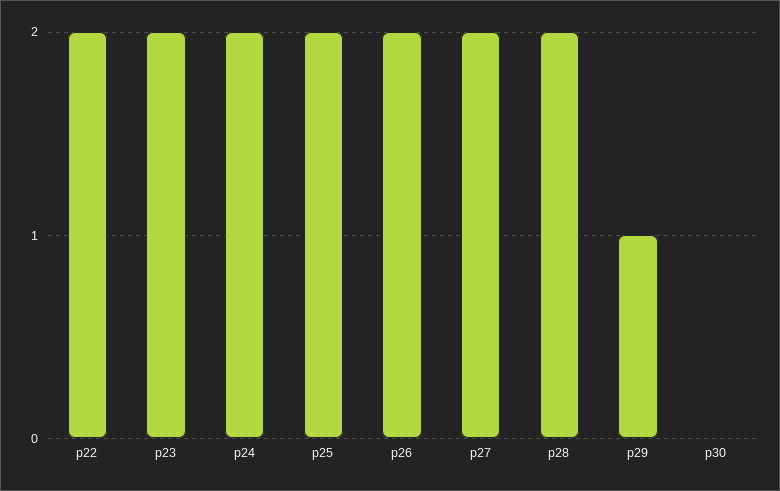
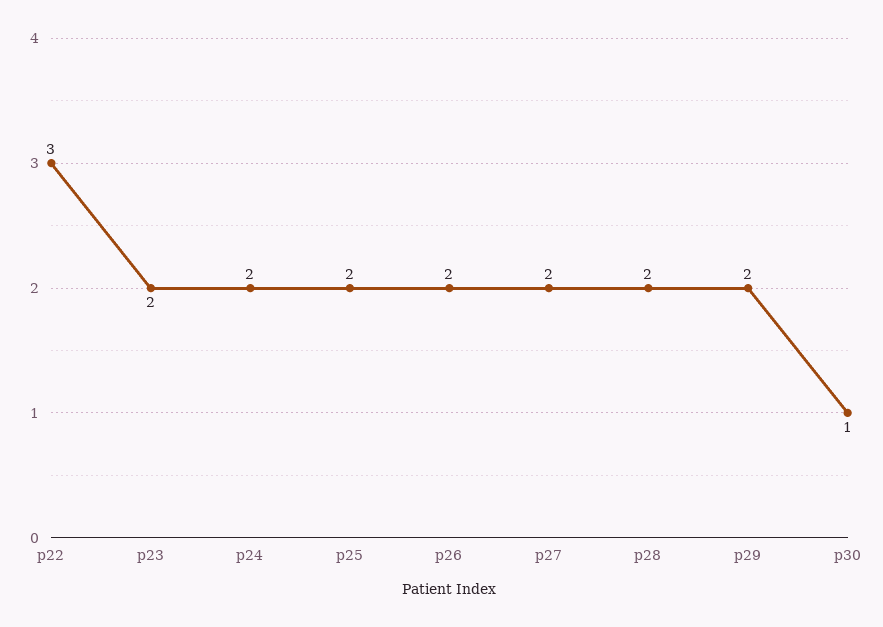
p22: 2 -> 3
p29: 1 -> 2
p30: 0 -> 1

